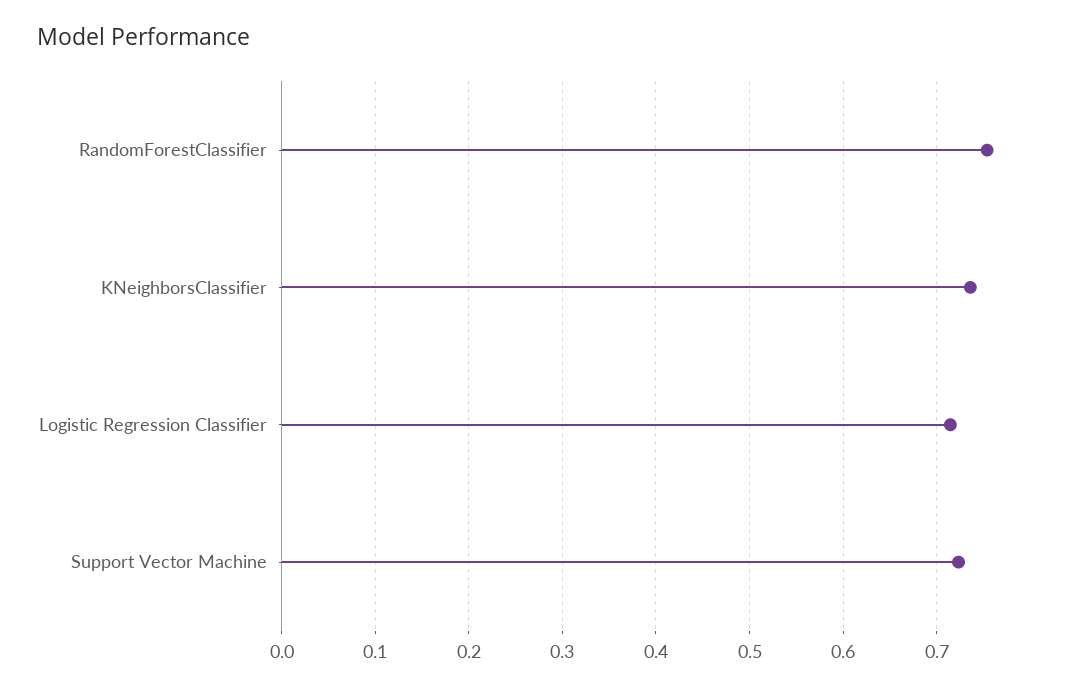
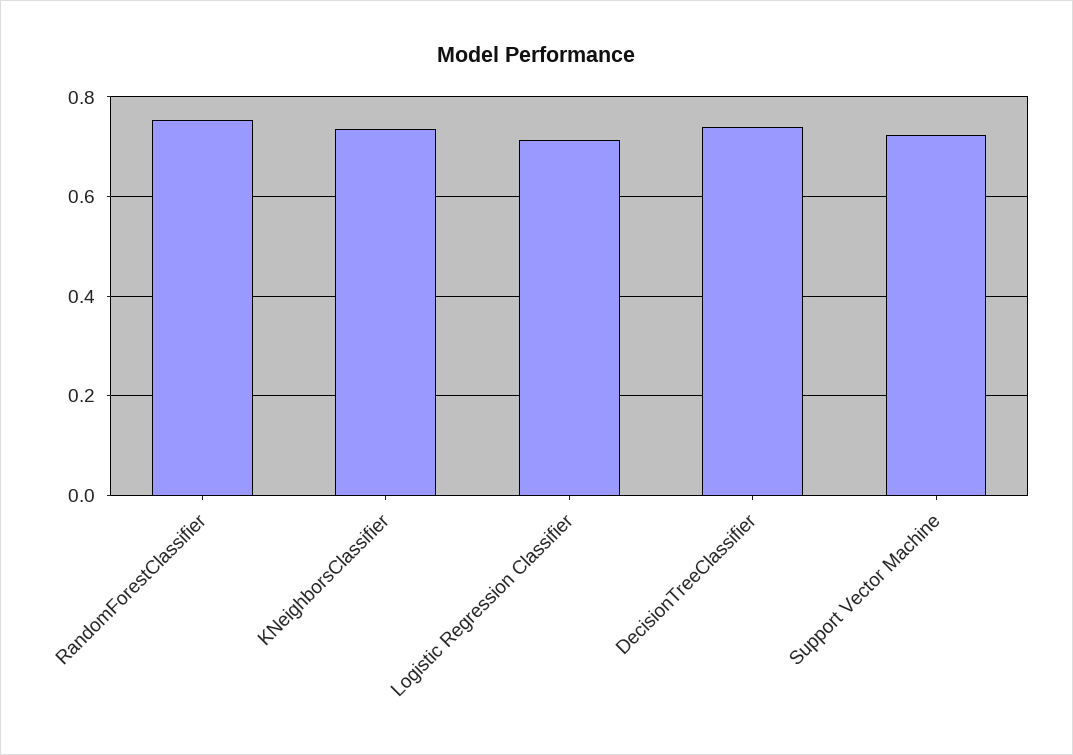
DecisionTreeClassifier: none -> 0.74

